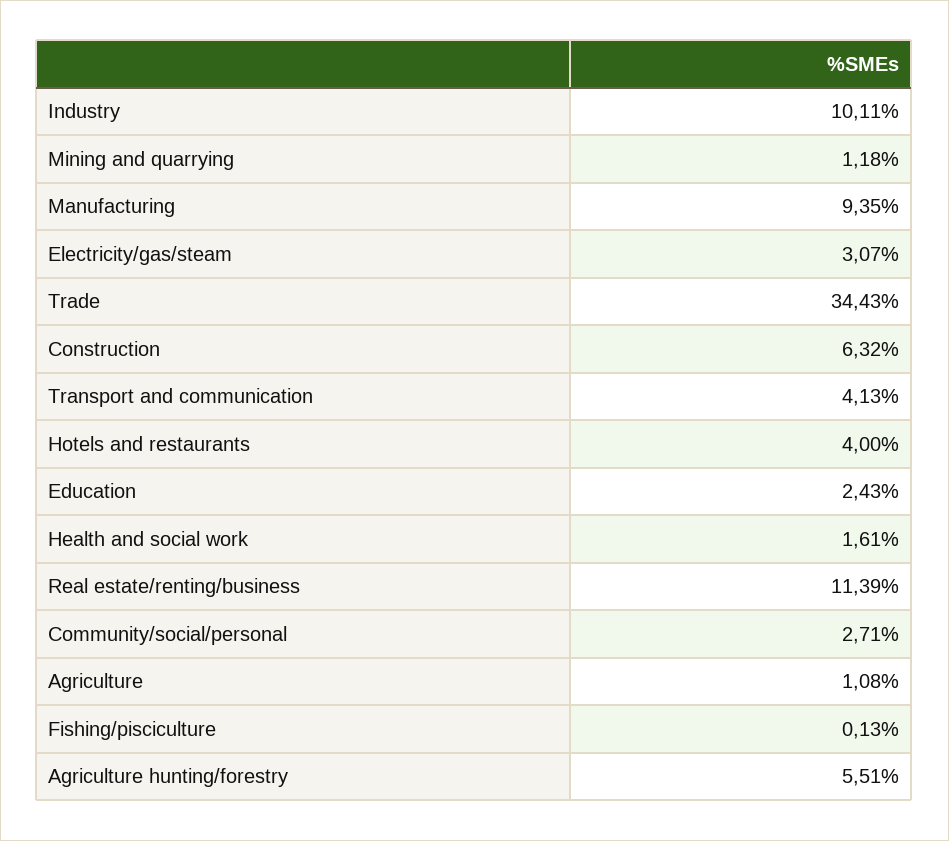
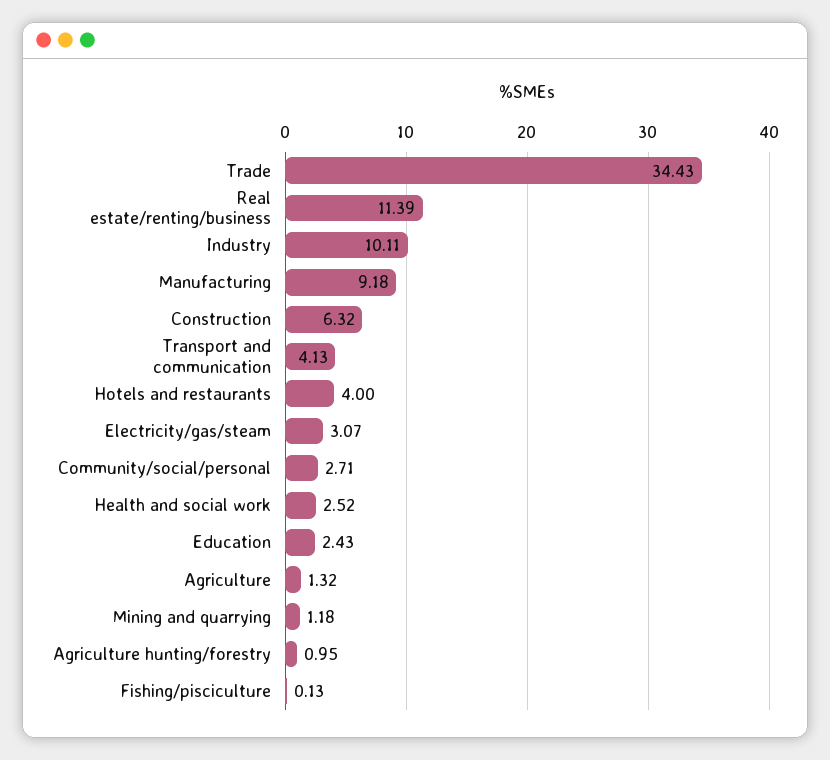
Manufacturing: 9.35 -> 9.18
Health and social work: 1.61 -> 2.52
Agriculture: 1.08 -> 1.32
Agriculture hunting/forestry: 5.51 -> 0.95

